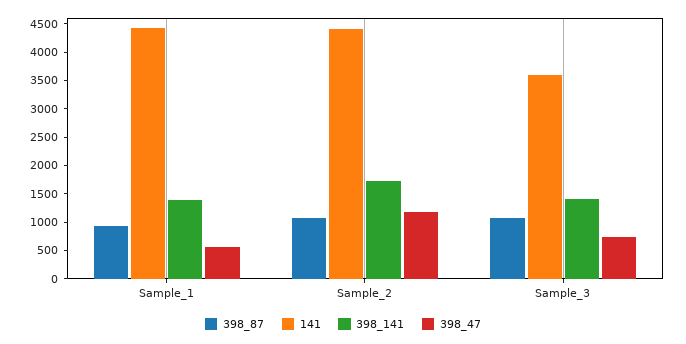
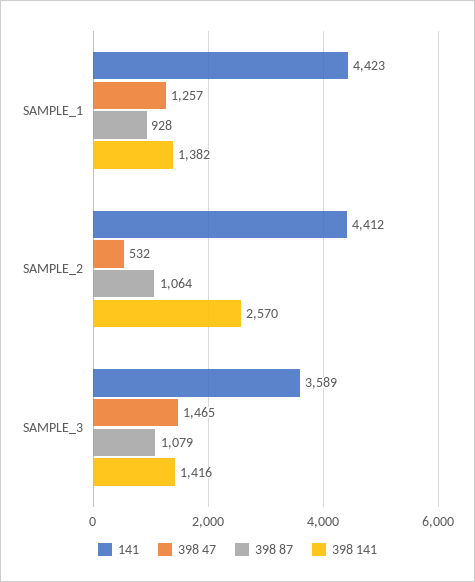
398_47, Sample_1: 500 -> 1257
398_141, Sample_2: 1750 -> 2570
398_47, Sample_2: 1250 -> 532
398_47, Sample_3: 750 -> 1465

